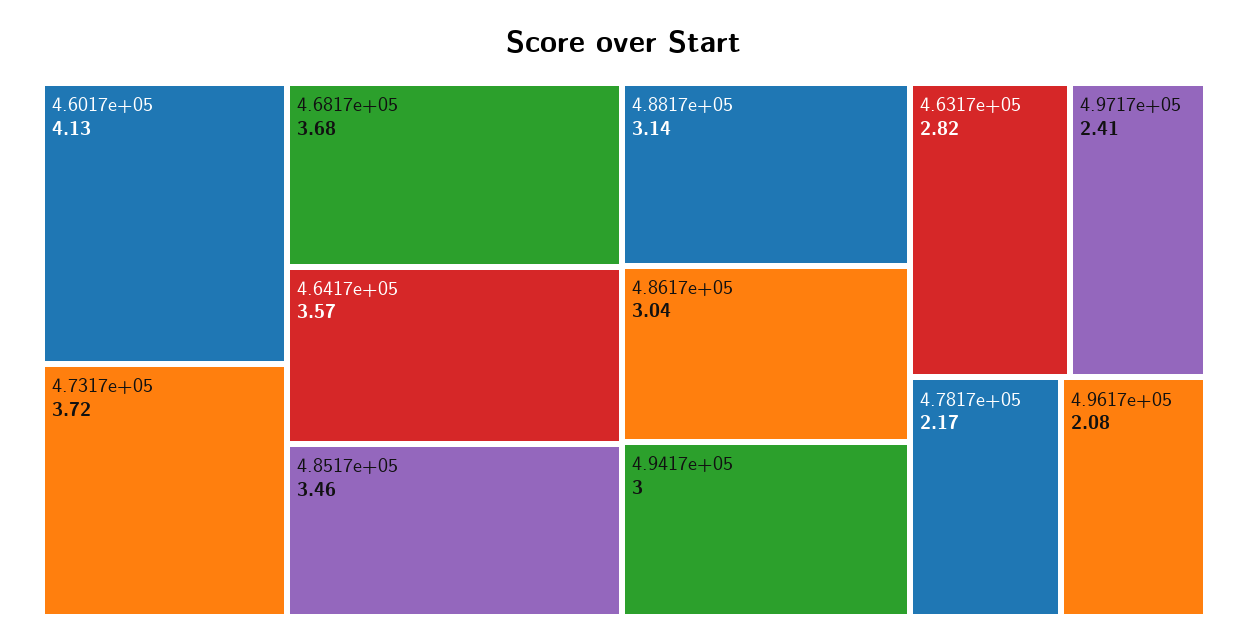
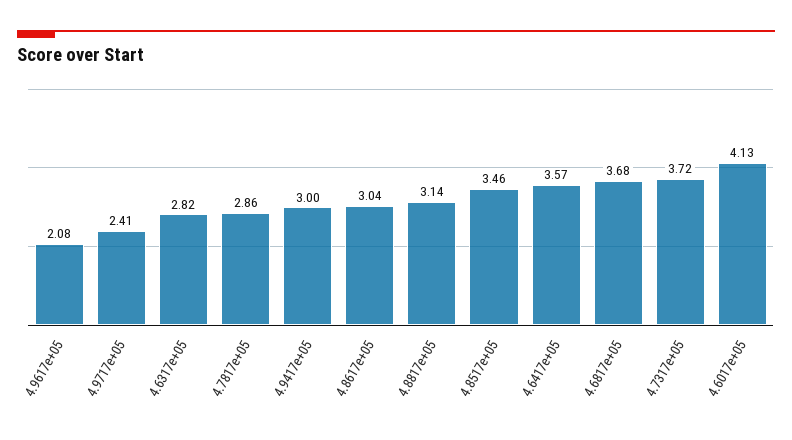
4.7817e+05: 2.17 -> 2.86

